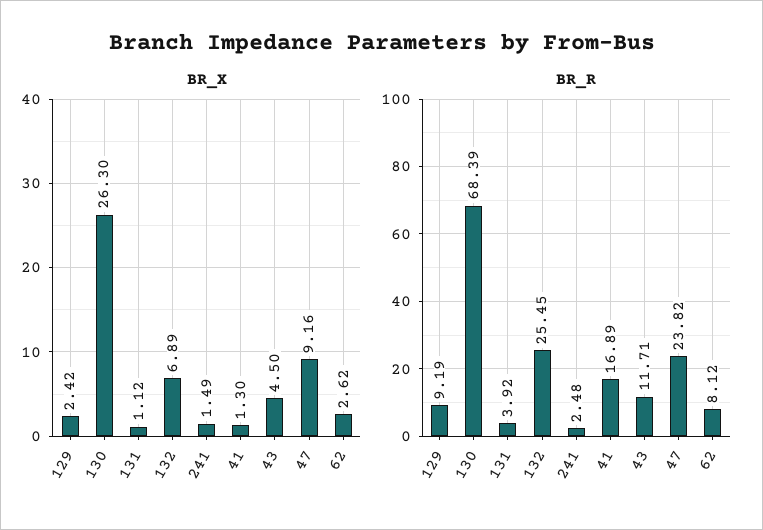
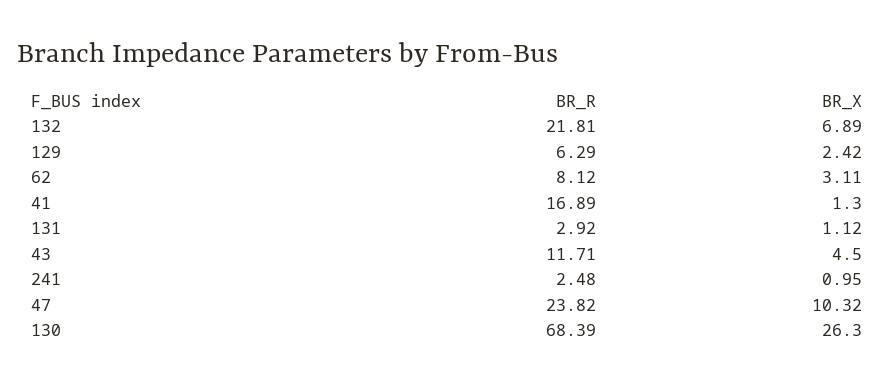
BR_X, 241: 1.49 -> 0.95
BR_X, 47: 9.16 -> 10.32
BR_X, 62: 2.62 -> 3.11
BR_R, 129: 9.19 -> 6.29
BR_R, 131: 3.92 -> 2.92
BR_R, 132: 25.45 -> 21.81

